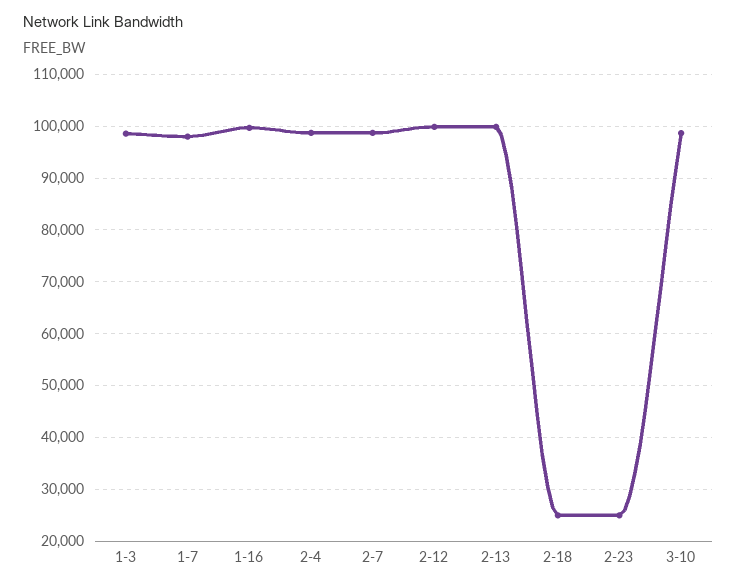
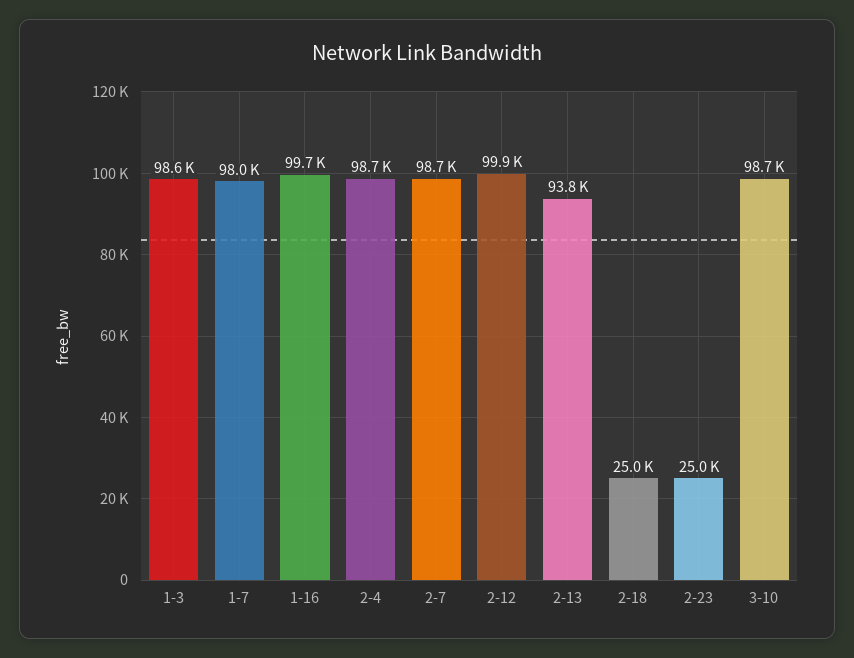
2-13: 100000 -> 93800

